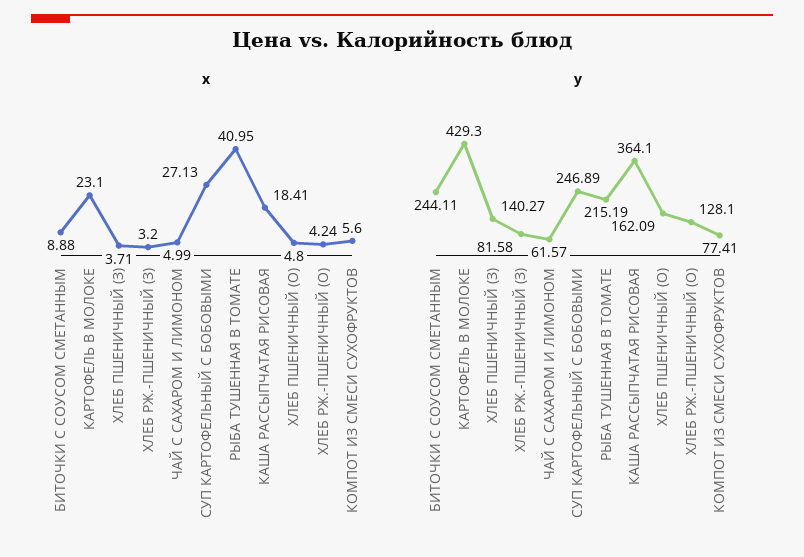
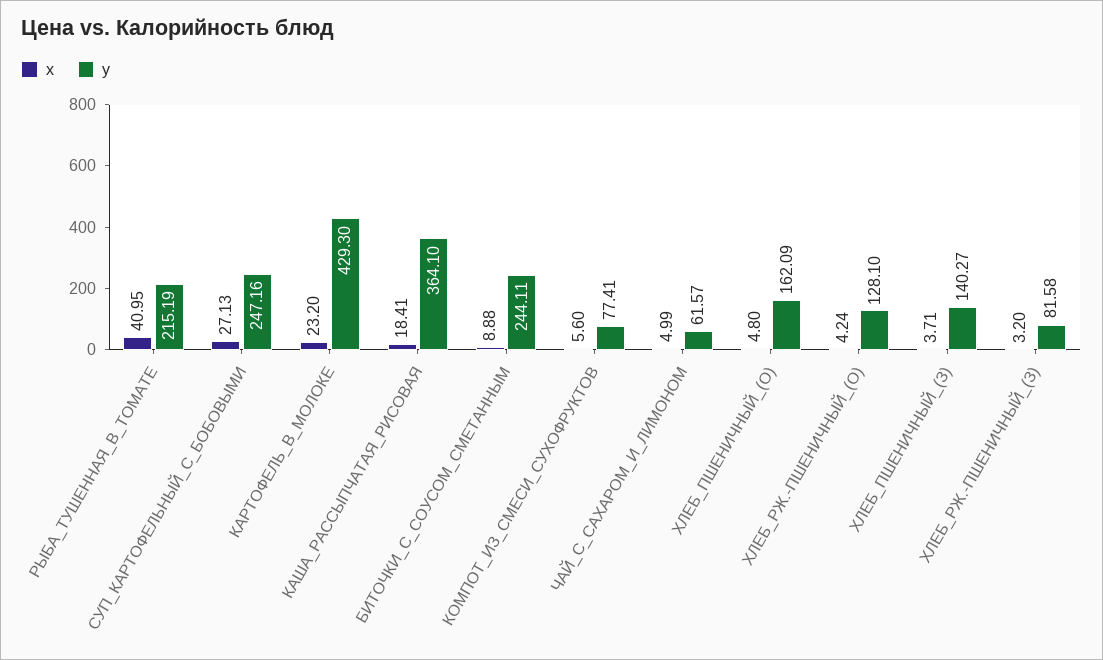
x, КАРТОФЕЛЬ В МОЛОКЕ: 23.1 -> 23.2
y, СУП КАРТОФЕЛЬНЫЙ С БОБОВЫМИ: 246.89 -> 247.16

